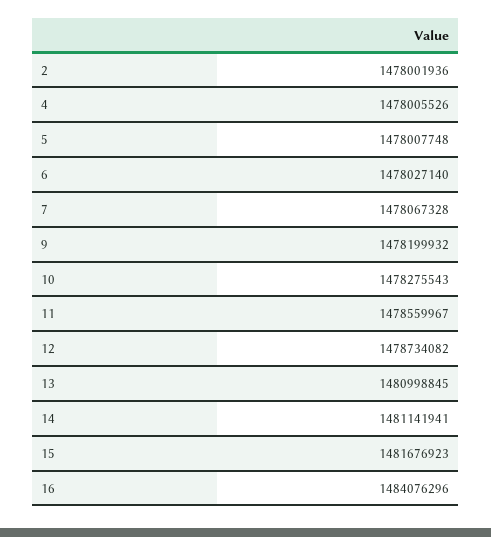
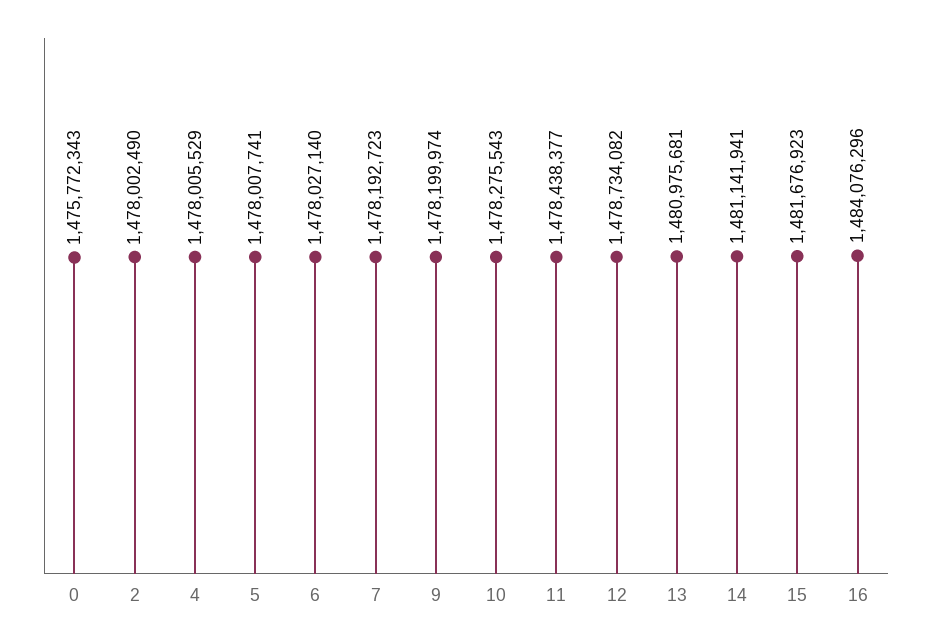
2: 1478001936 -> 1478002490
4: 1478005526 -> 1478005529
5: 1478007748 -> 1478007741
7: 1478067328 -> 1478192723
9: 1478199932 -> 1478199974
11: 1478559967 -> 1478438377
13: 1480998845 -> 1480975681
0: none -> 1475772343

